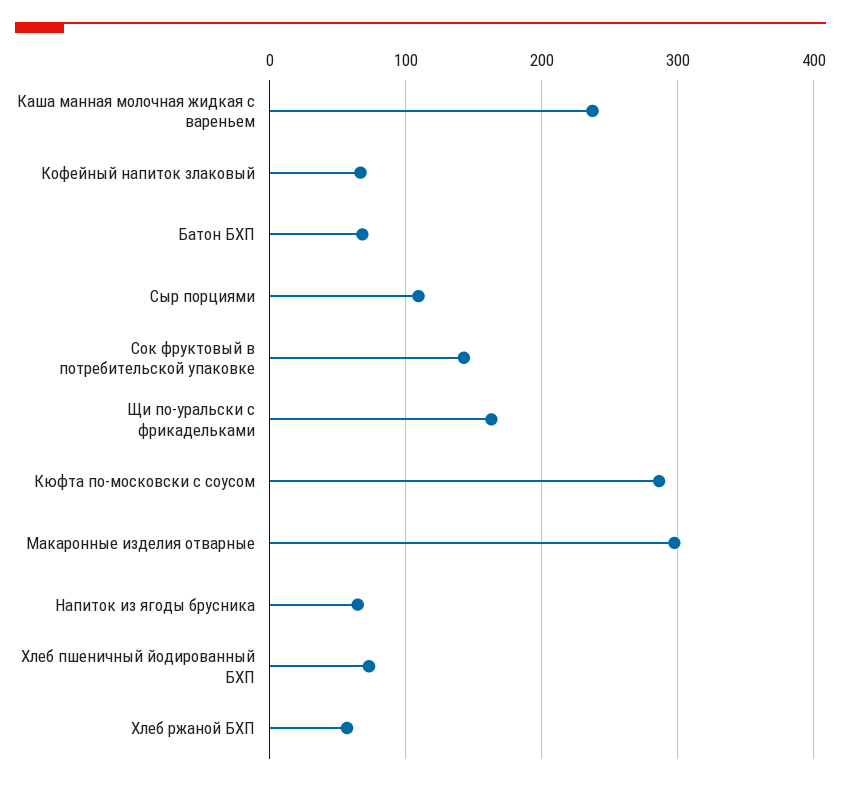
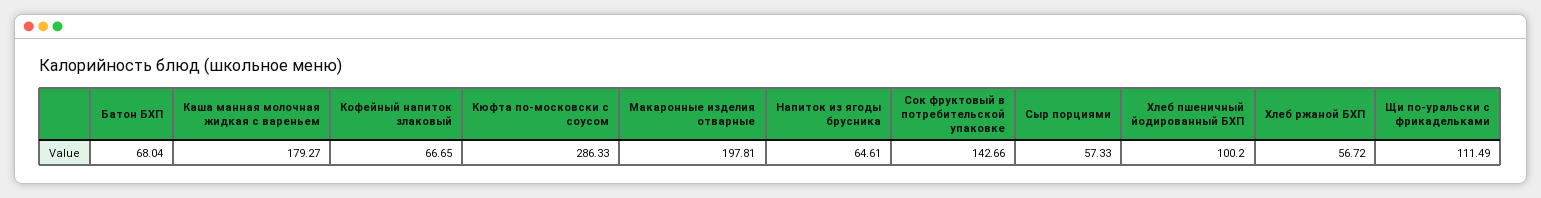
Каша манная молочная жидкая с вареньем: 240 -> 179.27
Сыр порциями: 110 -> 57.33
Щи по-уральски с фрикадельками: 160 -> 111.49
Макаронные изделия отварные: 300 -> 197.81
Хлеб пшеничный йодированный БХП: 70 -> 100.2

